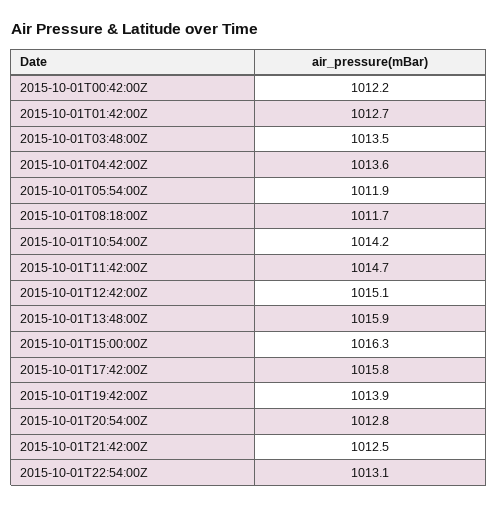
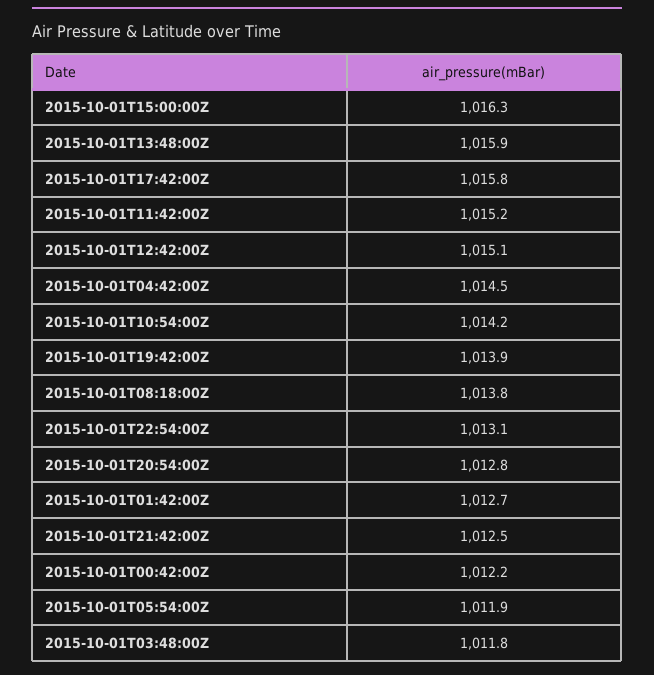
2015-10-01T03:48:00Z: 1013.5 -> 1011.8
2015-10-01T04:42:00Z: 1013.6 -> 1014.5
2015-10-01T08:18:00Z: 1011.7 -> 1013.8
2015-10-01T11:42:00Z: 1014.7 -> 1015.2

